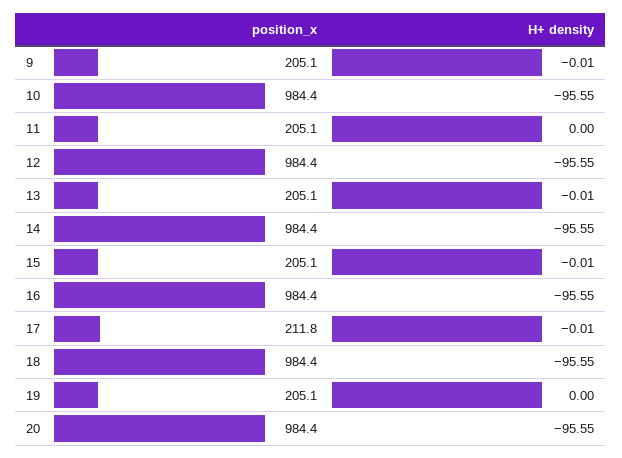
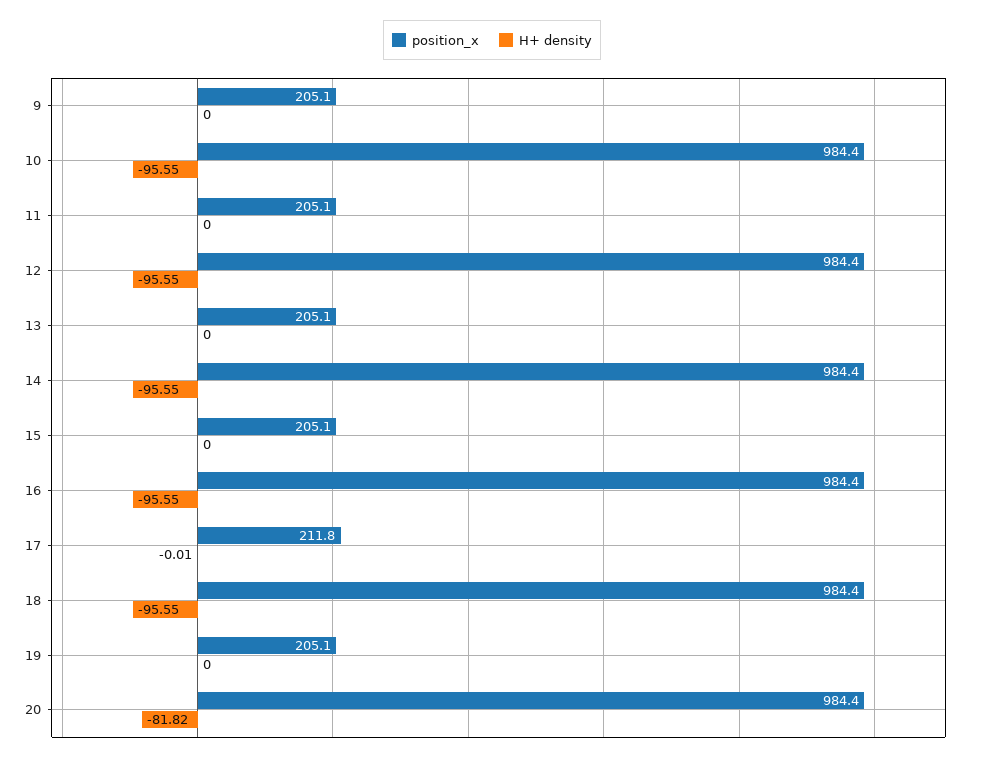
H+ density, 9: -0.01 -> 0
H+ density, 13: -0.01 -> 0
H+ density, 15: -0.01 -> 0
H+ density, 20: -95.55 -> -81.82

